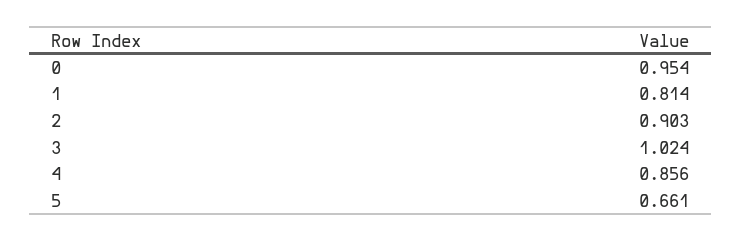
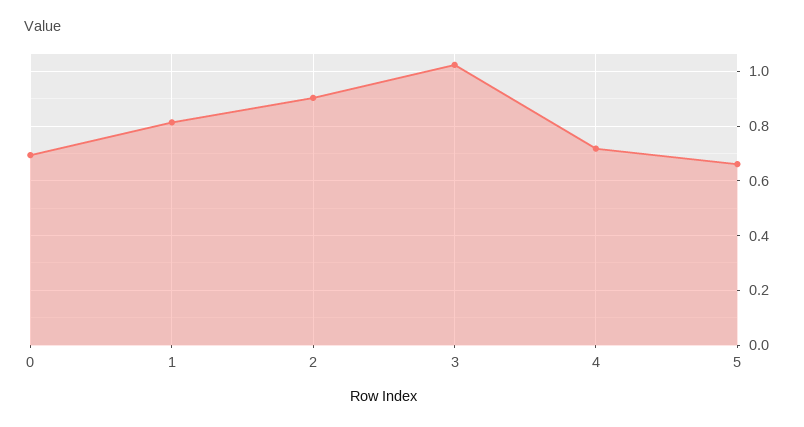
0: 0.954 -> 0.7
4: 0.856 -> 0.725

